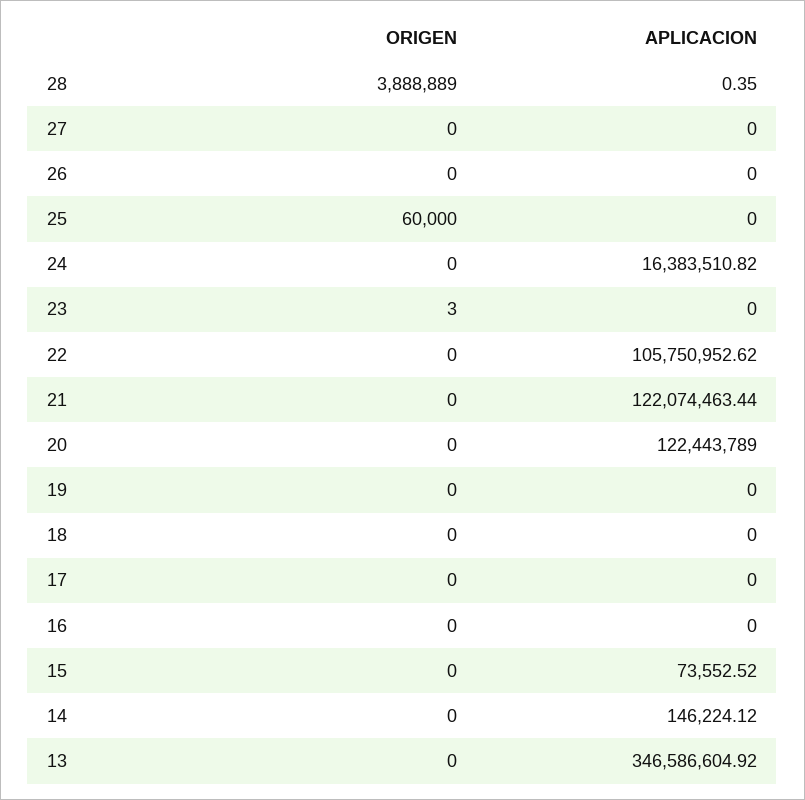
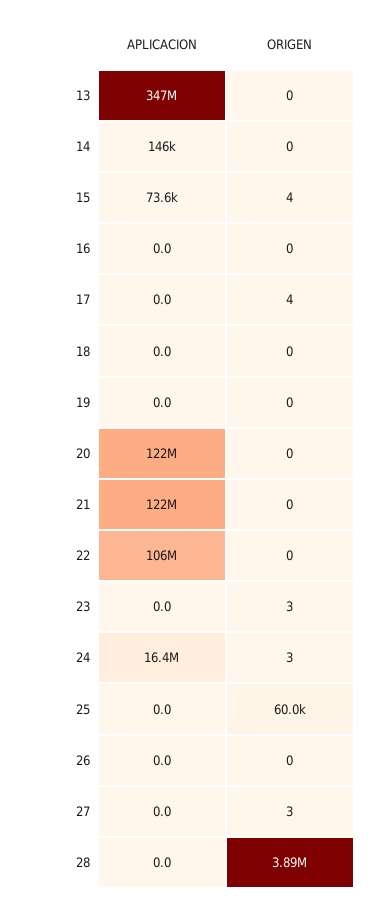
APLICACION, 28: 0.35 -> 0
ORIGEN, 27: 0 -> 3
ORIGEN, 24: 0 -> 3
ORIGEN, 17: 0 -> 4
ORIGEN, 15: 0 -> 4

